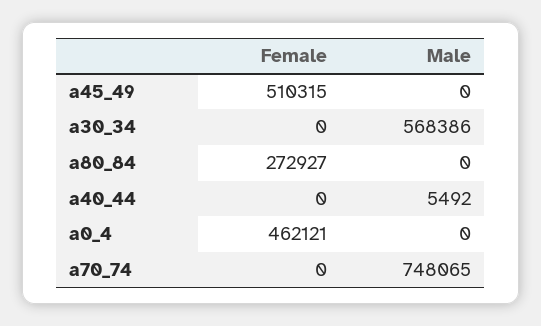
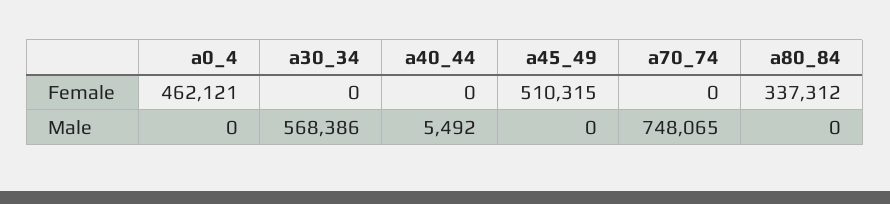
Female, a80_84: 272927 -> 337312

